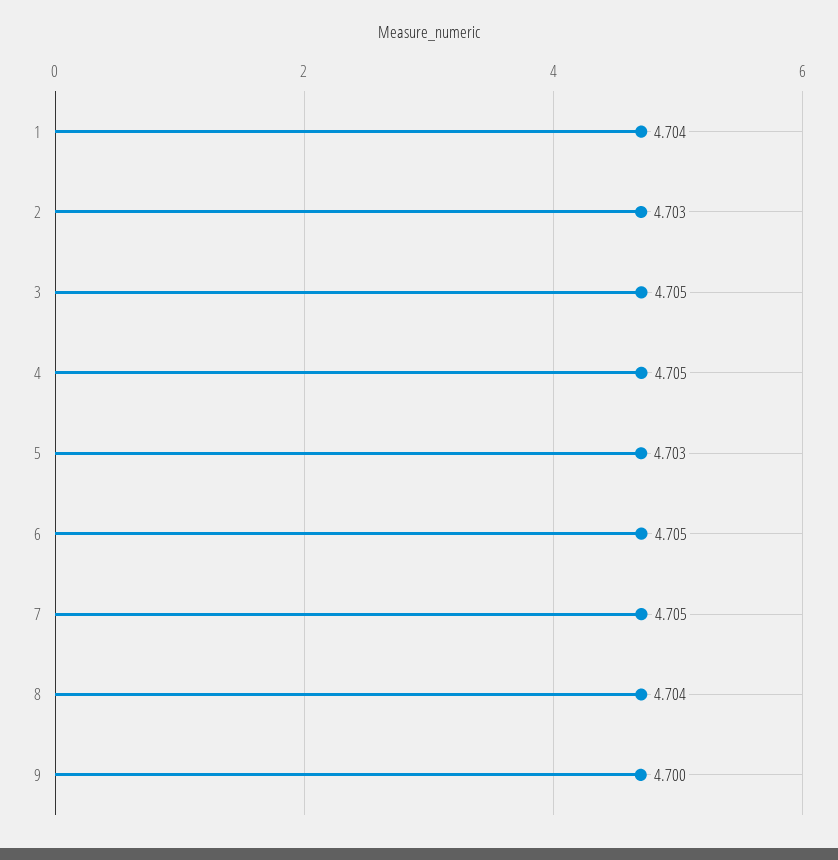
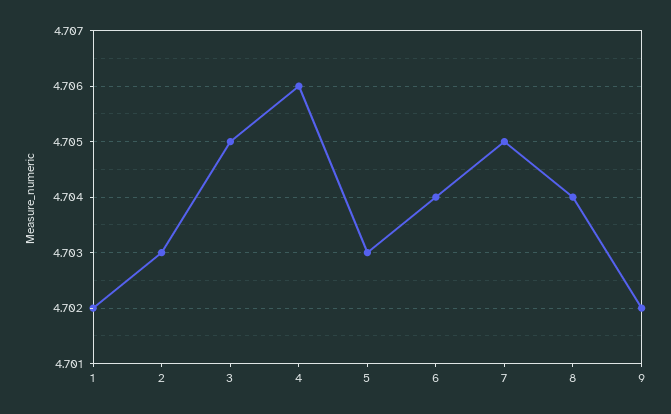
1: 4.704 -> 4.702
4: 4.705 -> 4.706
6: 4.705 -> 4.704
9: 4.7 -> 4.702

